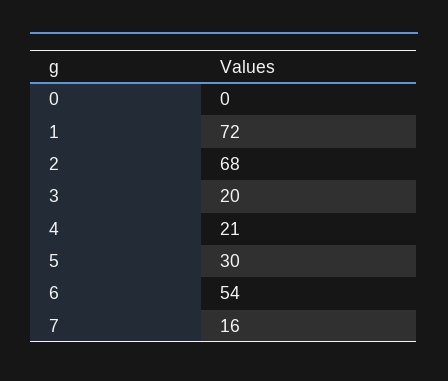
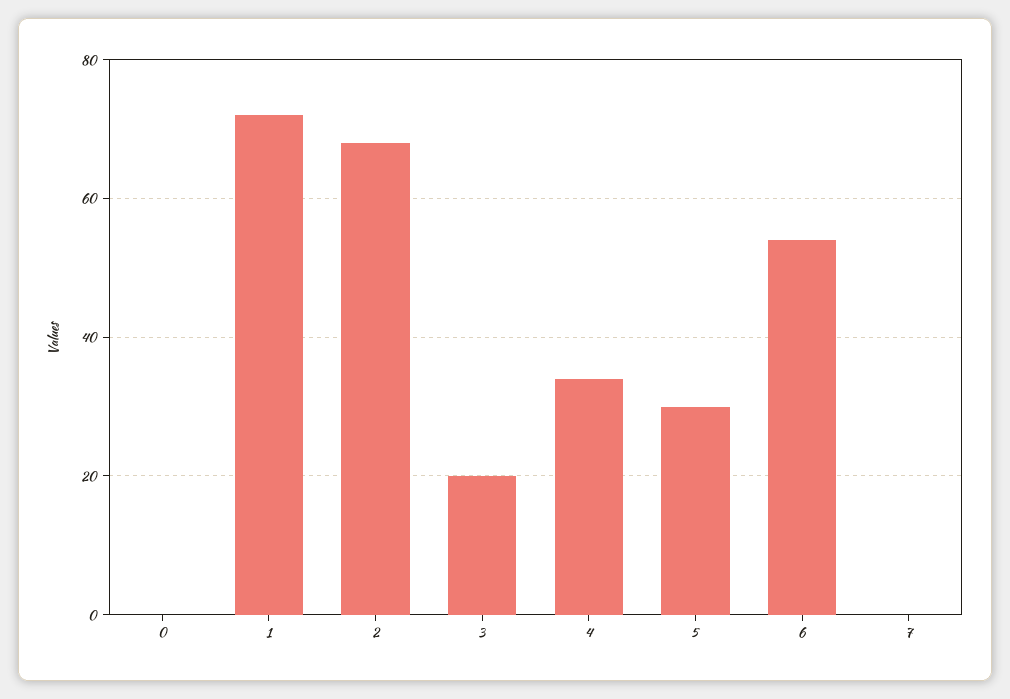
4: 21 -> 35
7: 16 -> 0

